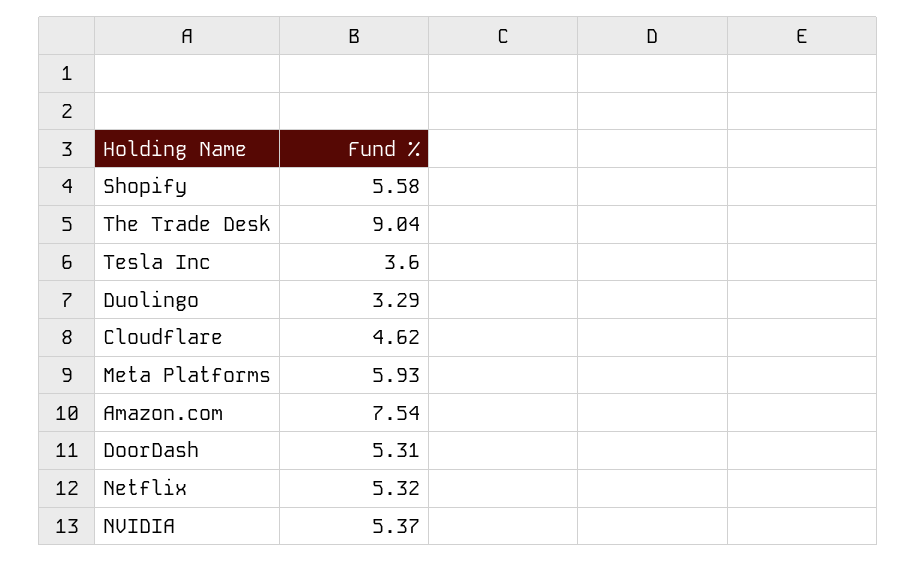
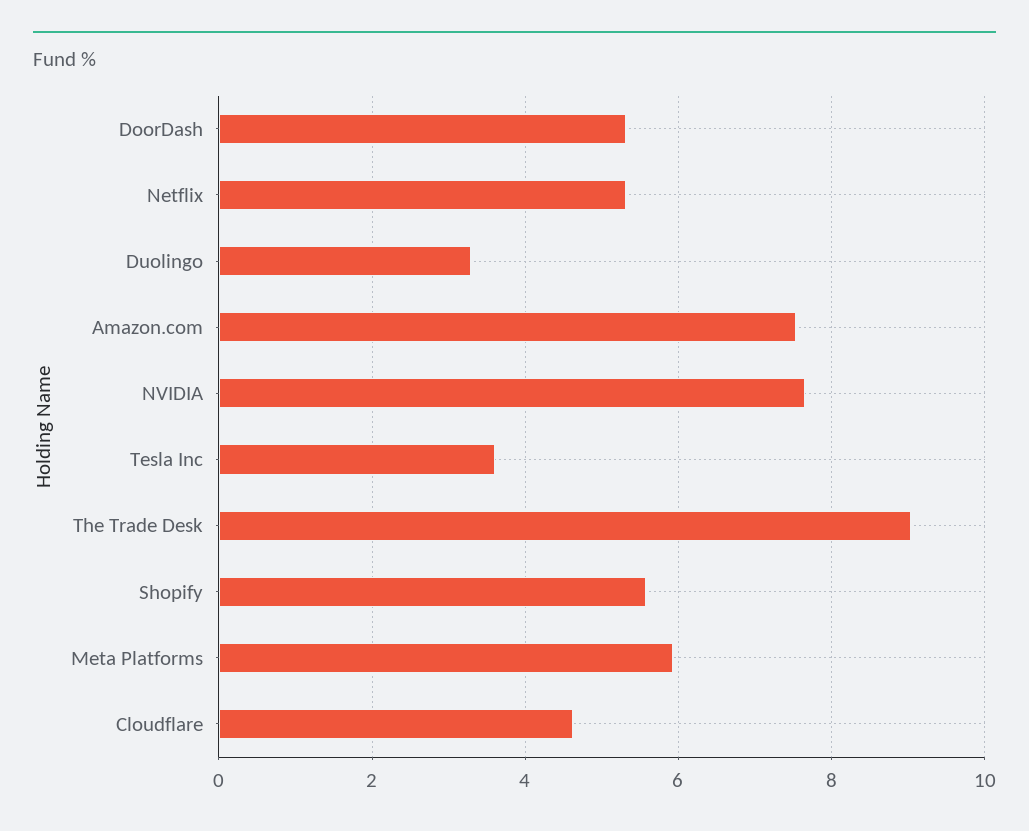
NVIDIA: 5.37 -> 7.6

